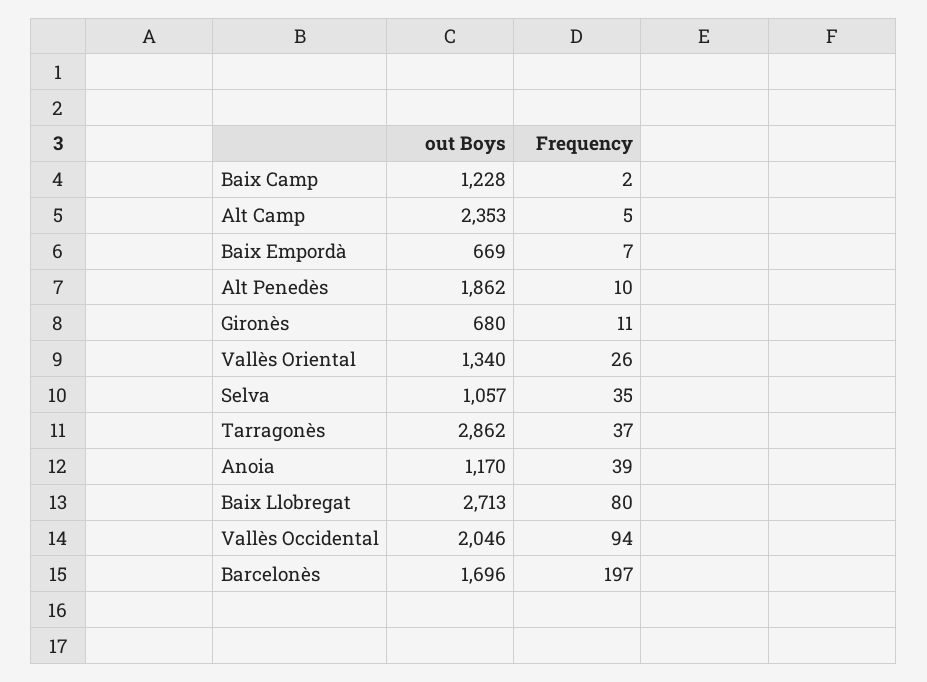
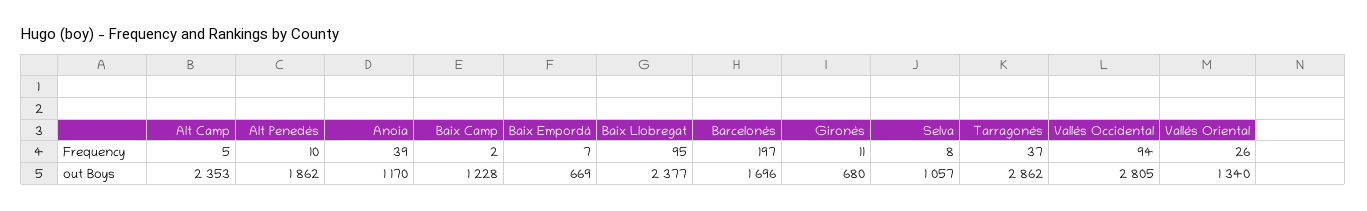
Frequency, Selva: 35 -> 8
out Boys, Baix Llobregat: 2713 -> 2377
Frequency, Baix Llobregat: 80 -> 95
out Boys, Vallès Occidental: 2046 -> 2805

